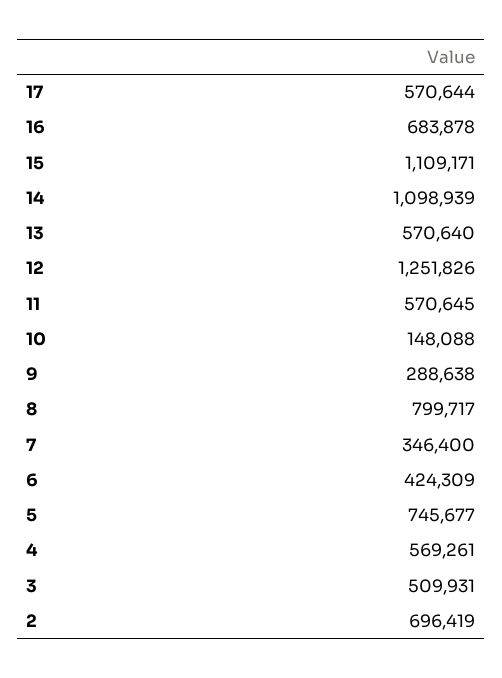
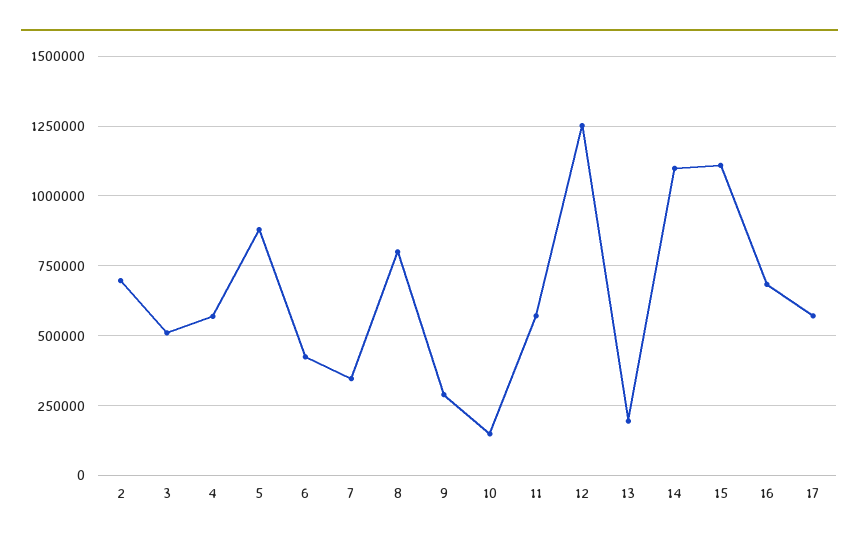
13: 570640 -> 200000
5: 745677 -> 875000

